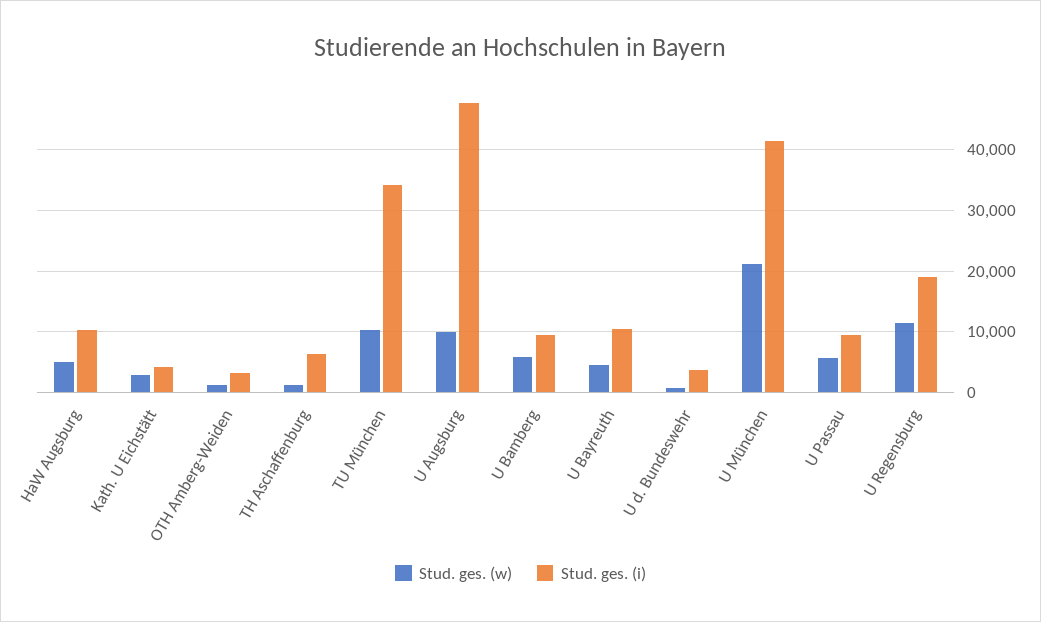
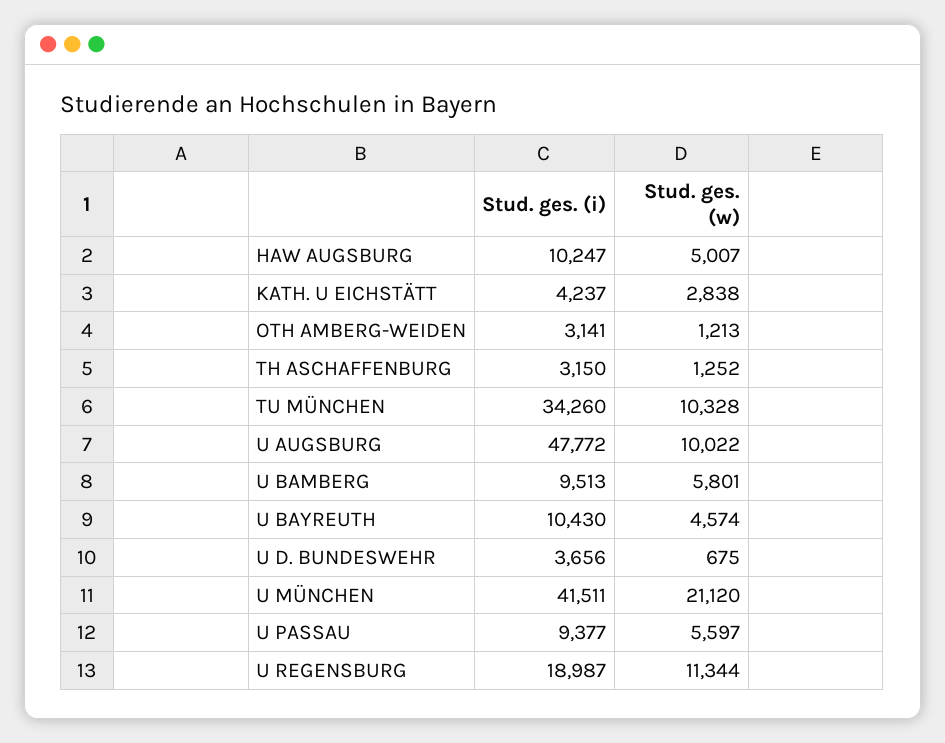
Stud. ges. (i), TH Aschaffenburg: 6000 -> 3150

